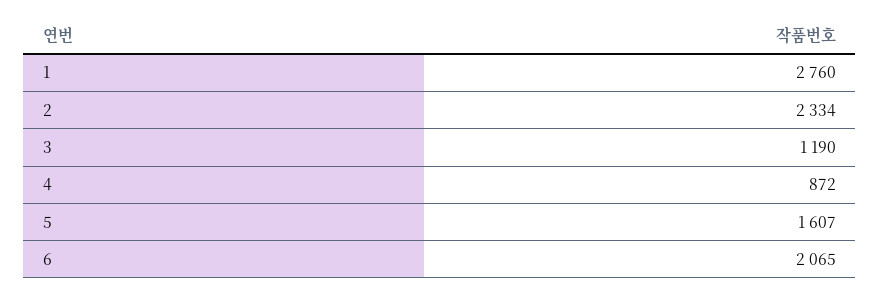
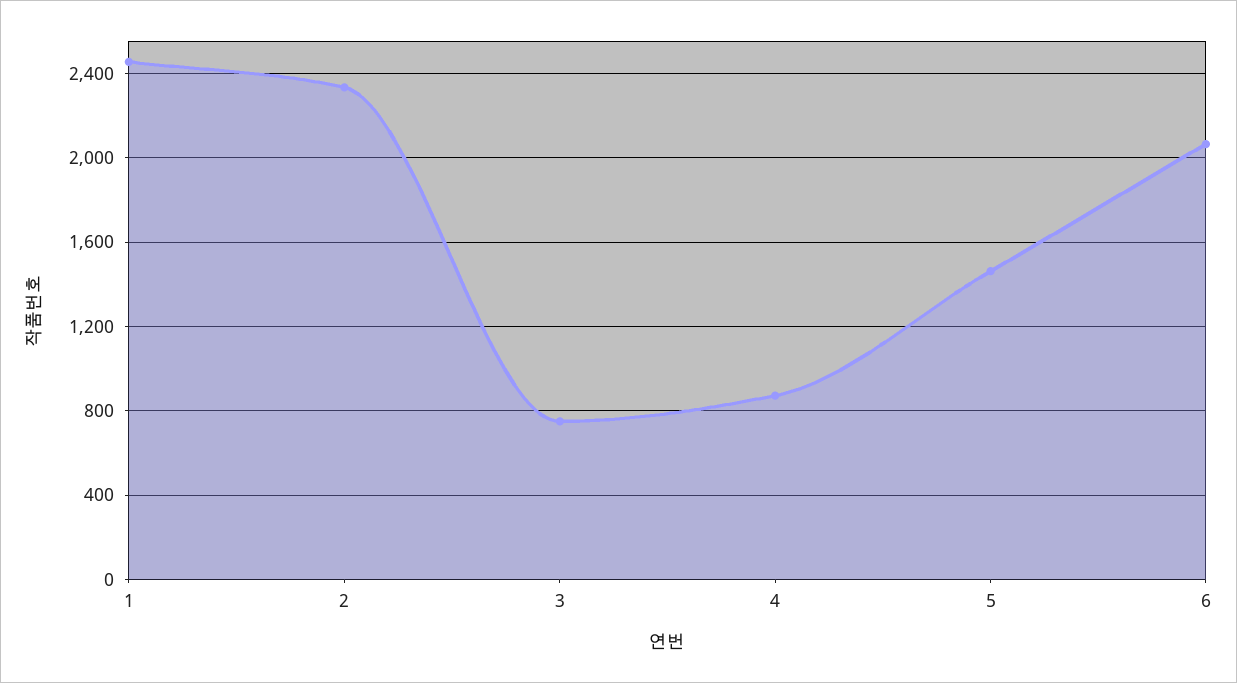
1: 2760 -> 2450
3: 1190 -> 750
5: 1607 -> 1450

